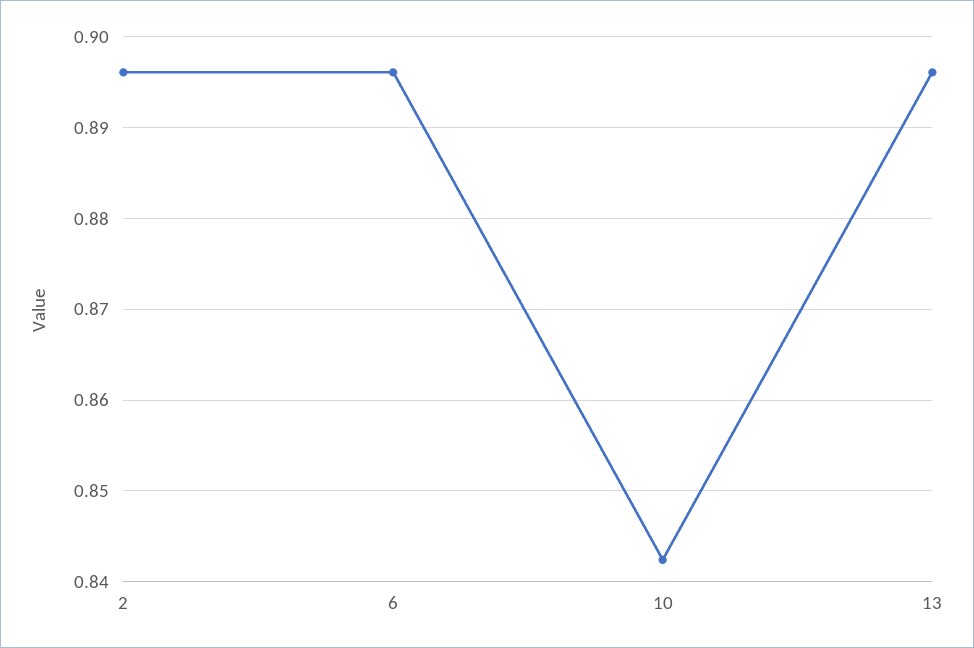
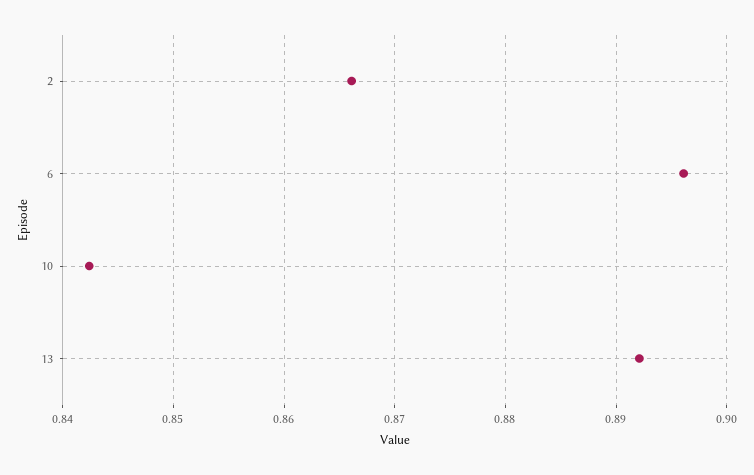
2: 0.896 -> 0.866
13: 0.896 -> 0.892

